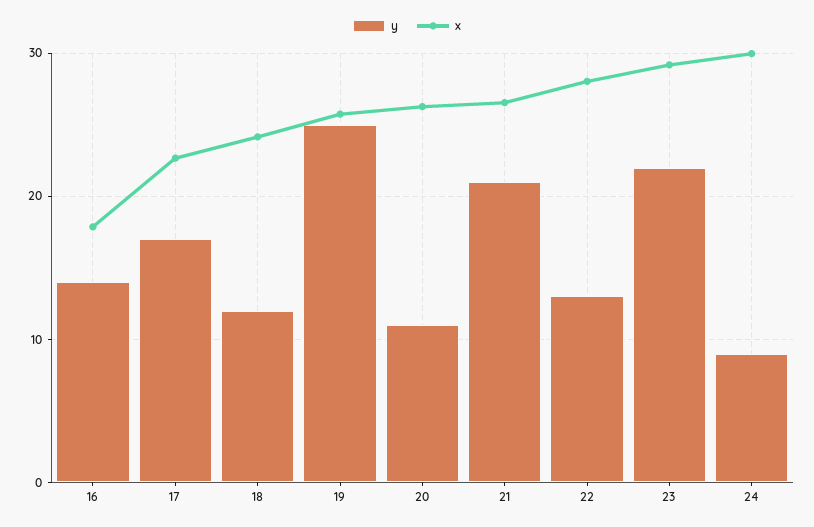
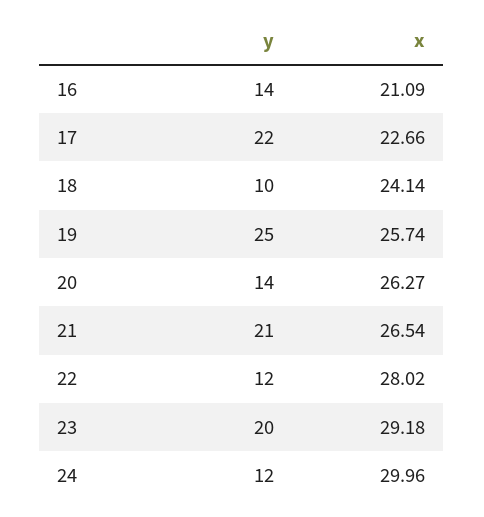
x, 16: 18 -> 21.09
y, 17: 17 -> 22
y, 18: 12 -> 10
y, 20: 11 -> 14
y, 22: 13 -> 12
y, 23: 22 -> 20
y, 24: 9 -> 12

